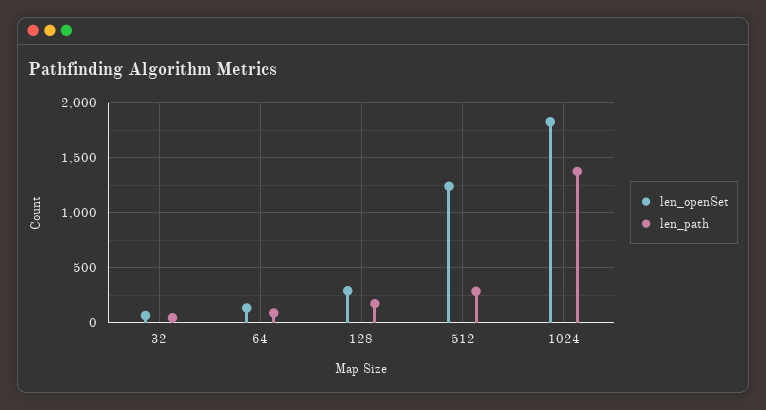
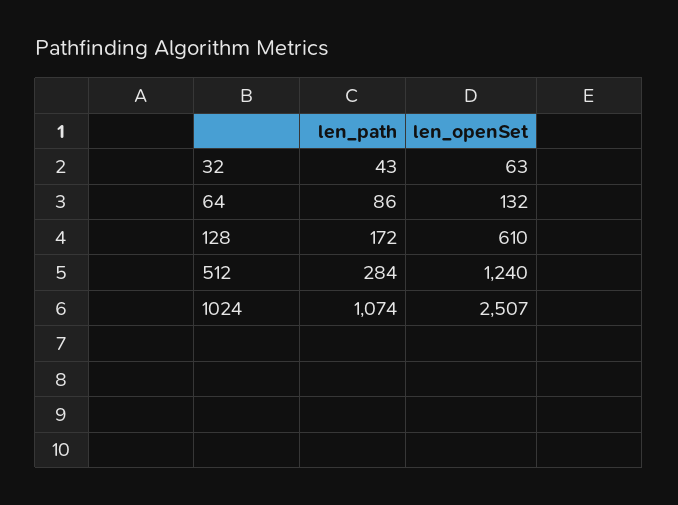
len_openSet, 128: 300 -> 610
len_openSet, 1024: 1800 -> 2507
len_path, 1024: 1400 -> 1074

